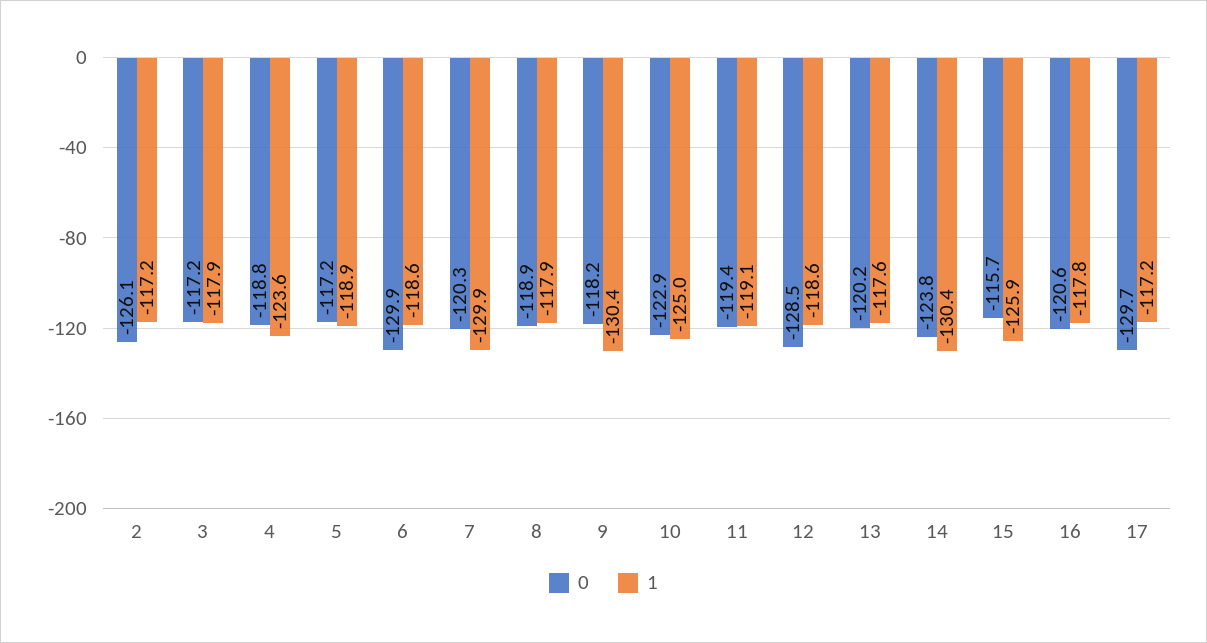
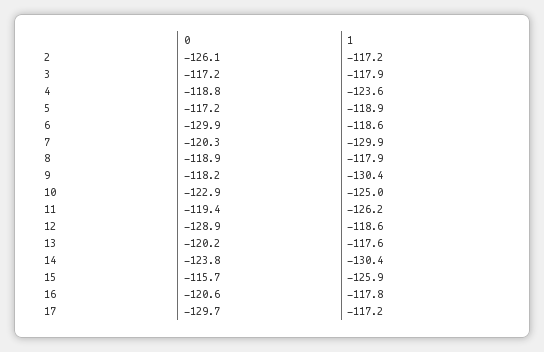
1, 11: -119.1 -> -126.2
0, 12: -128.5 -> -128.9

